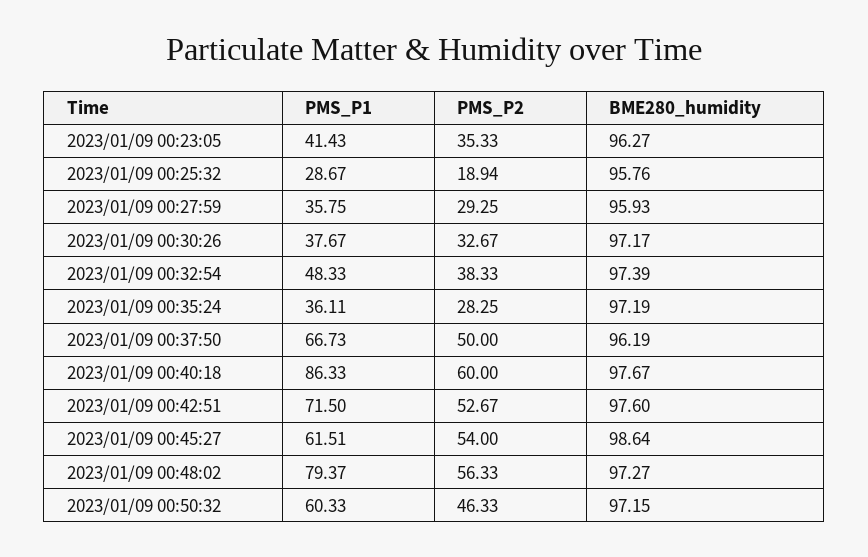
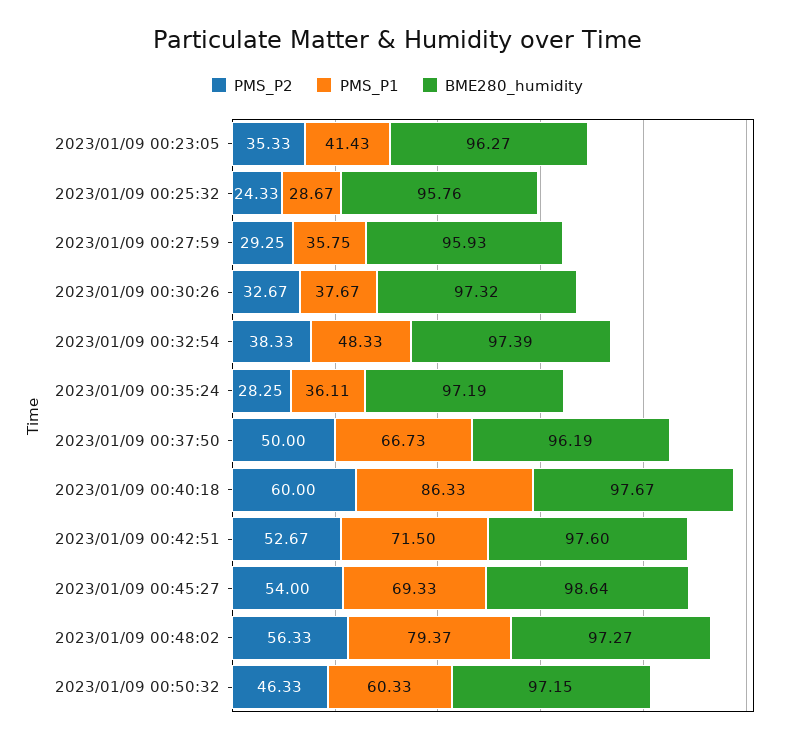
PMS_P2, 2023/01/09 00:25:32: 18.94 -> 24.33
BME280_humidity, 2023/01/09 00:30:26: 97.17 -> 97.32
PMS_P1, 2023/01/09 00:45:27: 61.51 -> 69.33

